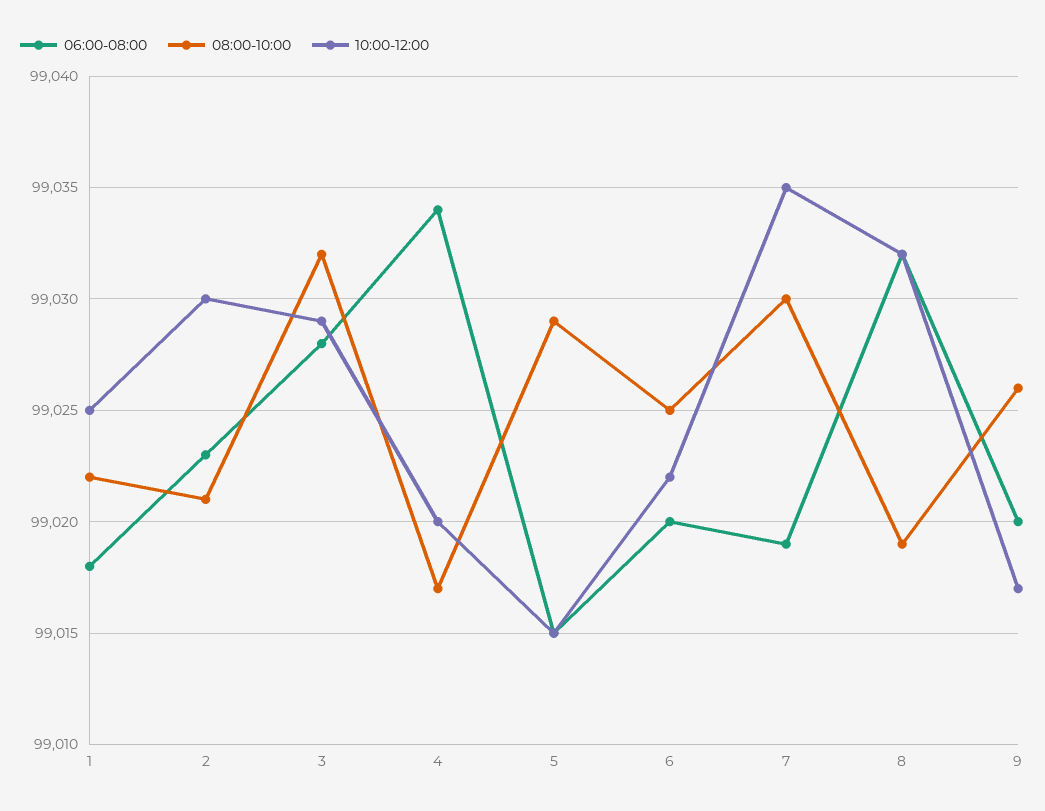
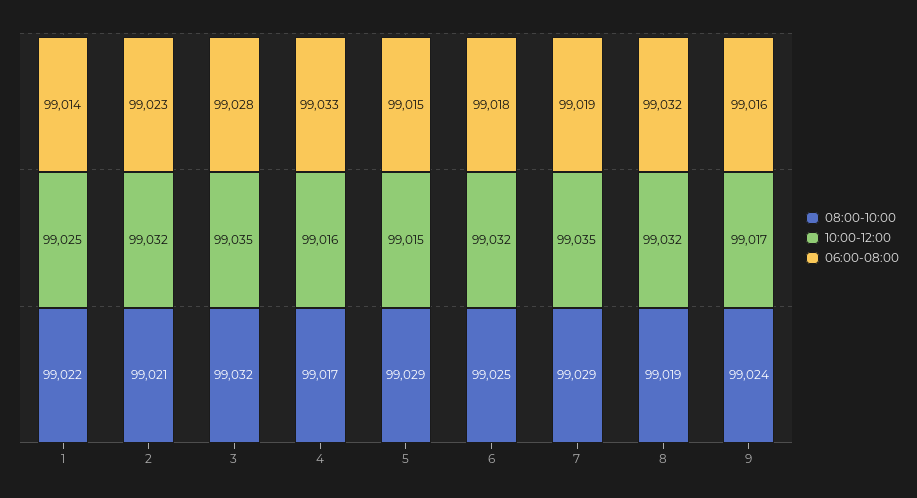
06:00-08:00, 1: 99018 -> 99014
10:00-12:00, 2: 99030 -> 99032
10:00-12:00, 3: 99029 -> 99035
06:00-08:00, 4: 99034 -> 99033
10:00-12:00, 4: 99020 -> 99016
06:00-08:00, 6: 99020 -> 99018
10:00-12:00, 6: 99022 -> 99032
08:00-10:00, 7: 99030 -> 99029
06:00-08:00, 9: 99020 -> 99016
08:00-10:00, 9: 99026 -> 99024

